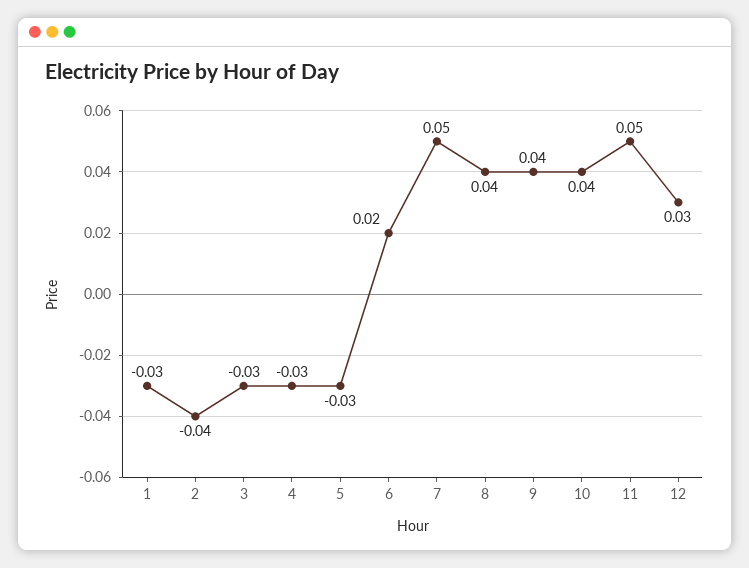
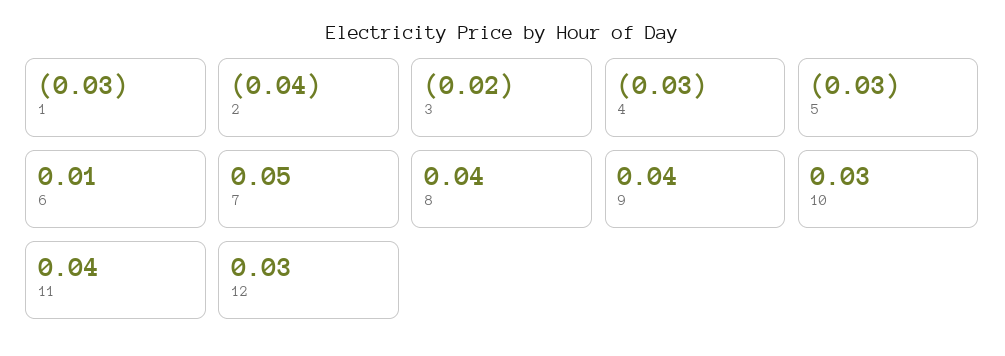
3: -0.03 -> -0.02
6: 0.02 -> 0.01
10: 0.04 -> 0.03
11: 0.05 -> 0.04

